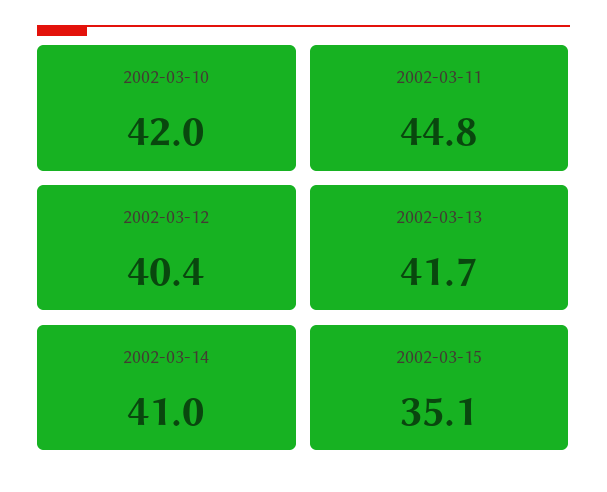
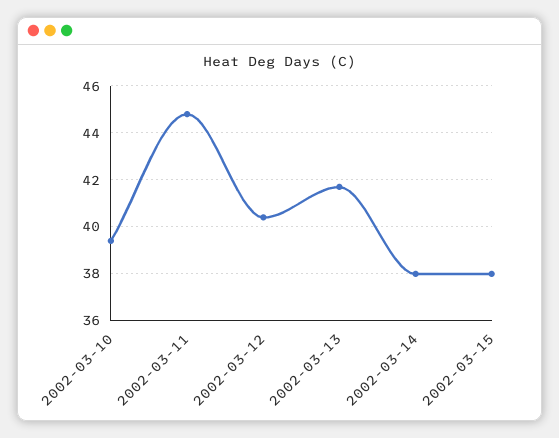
2002-03-10: 42 -> 39.5
2002-03-14: 41 -> 38
2002-03-15: 35.1 -> 38

